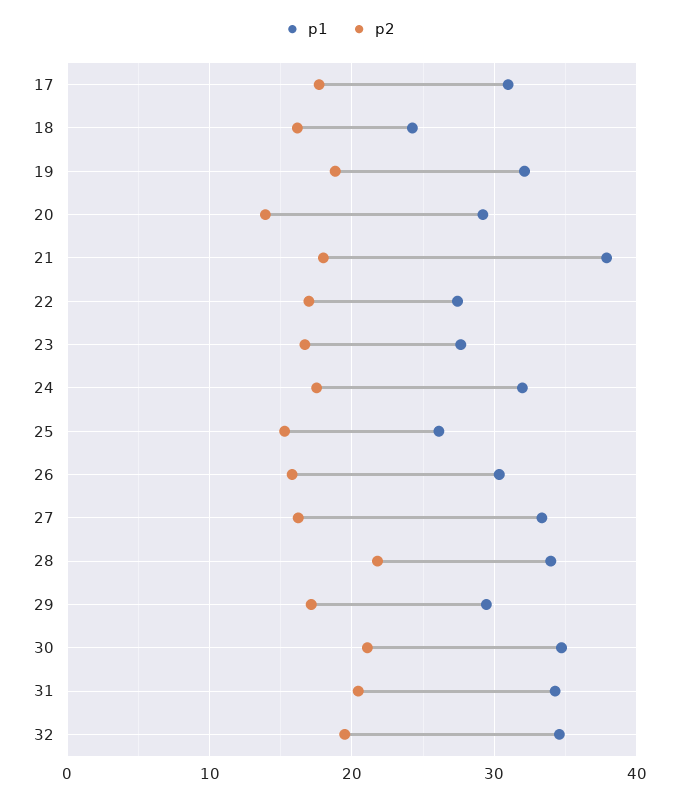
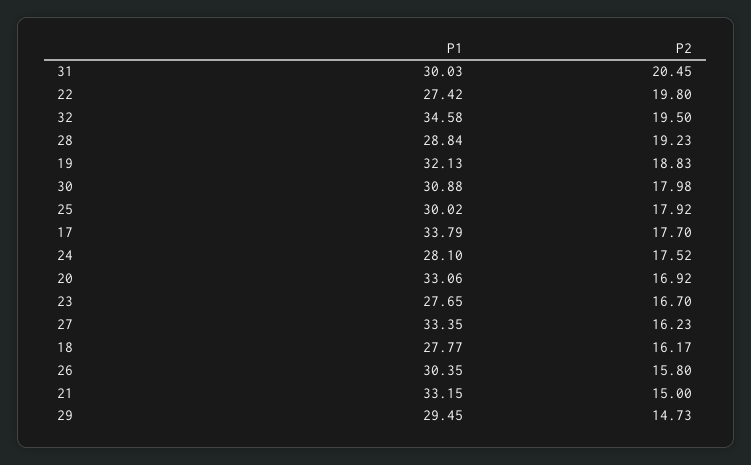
p1, 17: 31 -> 33.79
p1, 18: 24 -> 27.77
p1, 20: 29 -> 33.06
p2, 20: 14 -> 16.92
p1, 21: 38 -> 33.15
p2, 21: 18 -> 15
p2, 22: 17 -> 19.8
p1, 24: 32 -> 28.1
p1, 25: 26 -> 30.02
p2, 25: 15 -> 17.92
p1, 28: 34 -> 28.84
p2, 28: 22 -> 19.23
p2, 29: 17 -> 14.73
p1, 30: 35 -> 30.88
p2, 30: 21 -> 17.98
p1, 31: 34 -> 30.03

